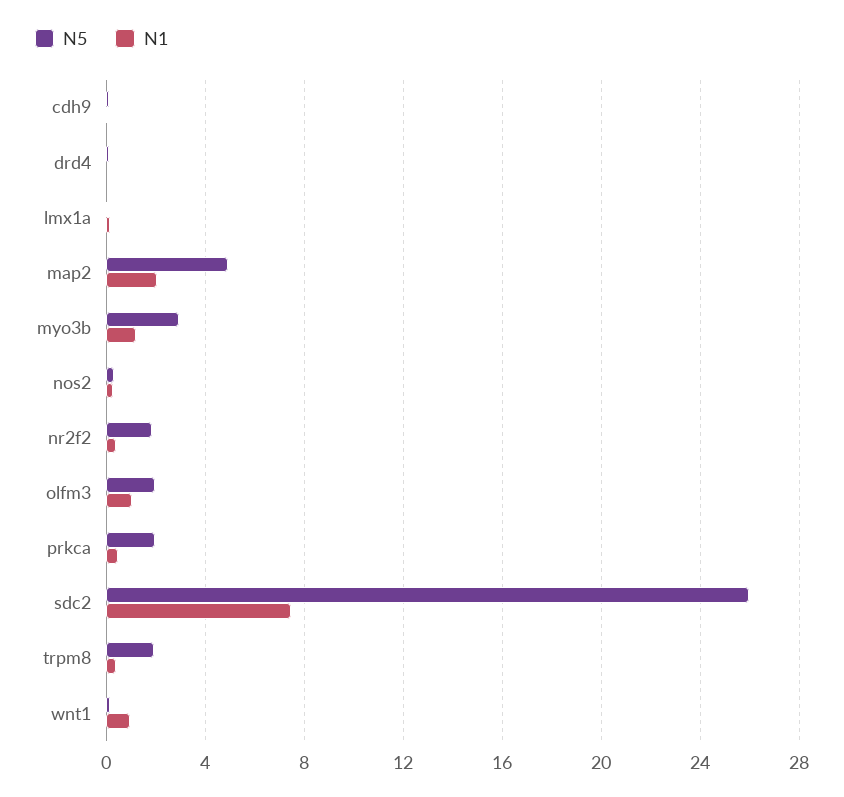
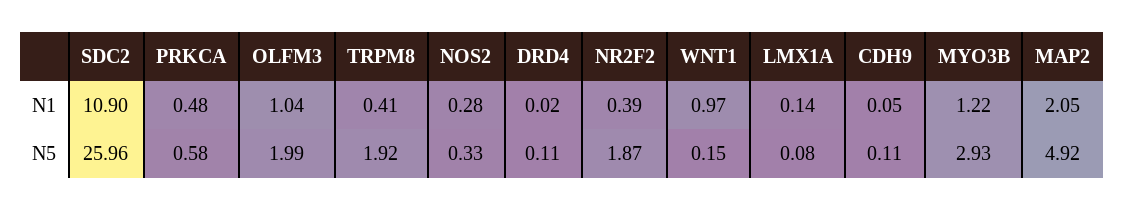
N5, prkca: 2 -> 0.58
N1, sdc2: 7.5 -> 10.9

